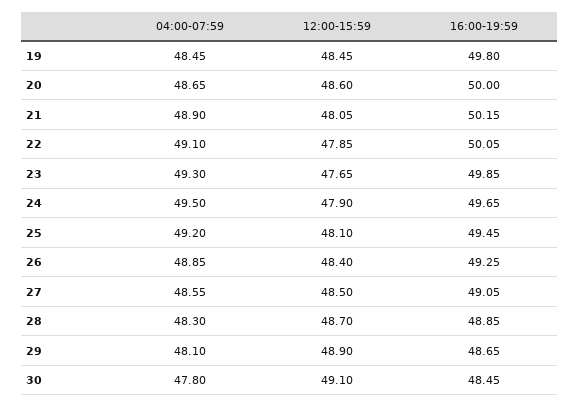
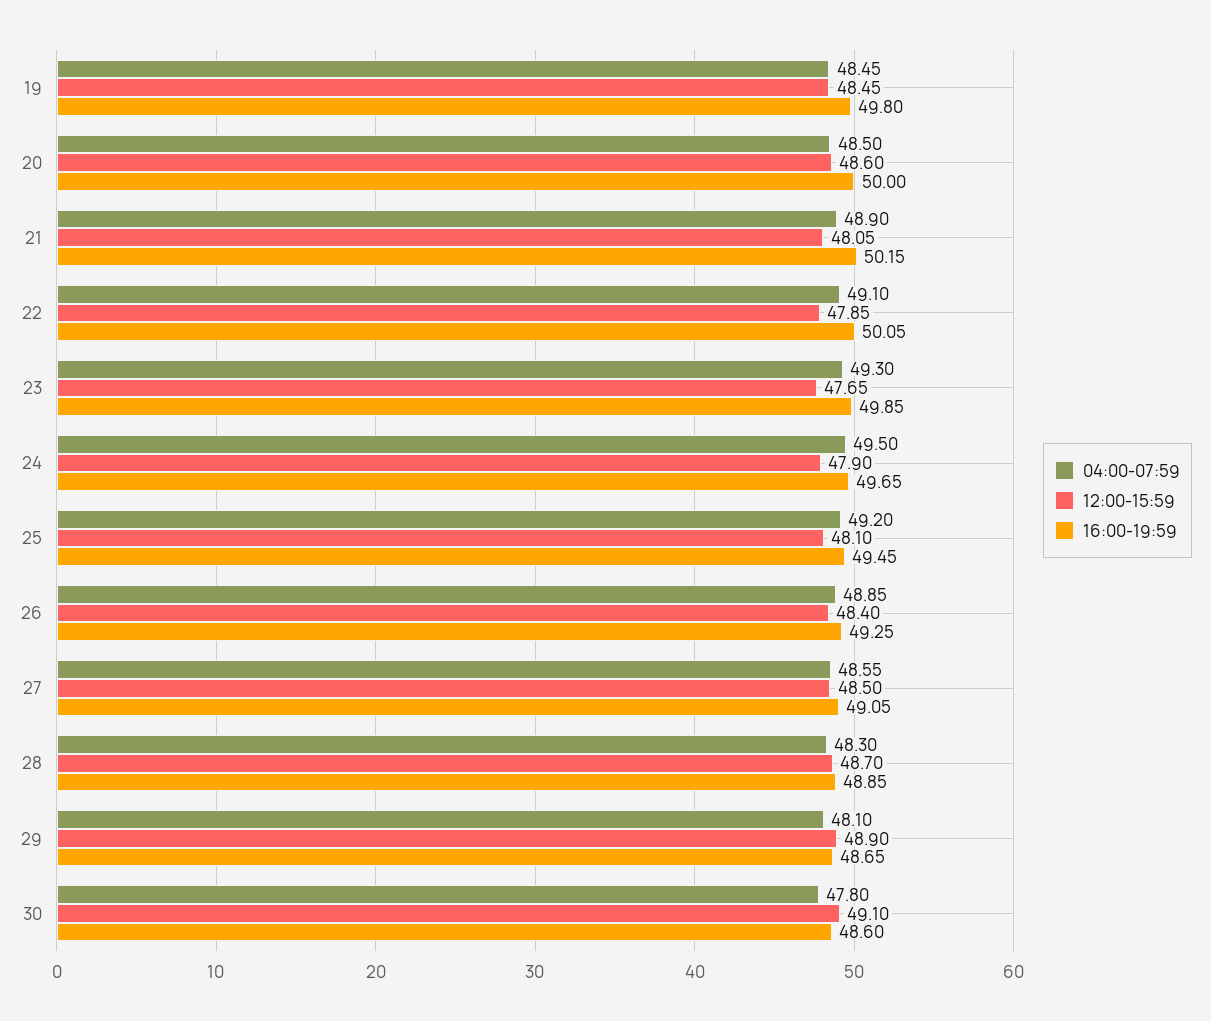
04:00-07:59, 20: 48.65 -> 48.5
16:00-19:59, 30: 48.45 -> 48.6

